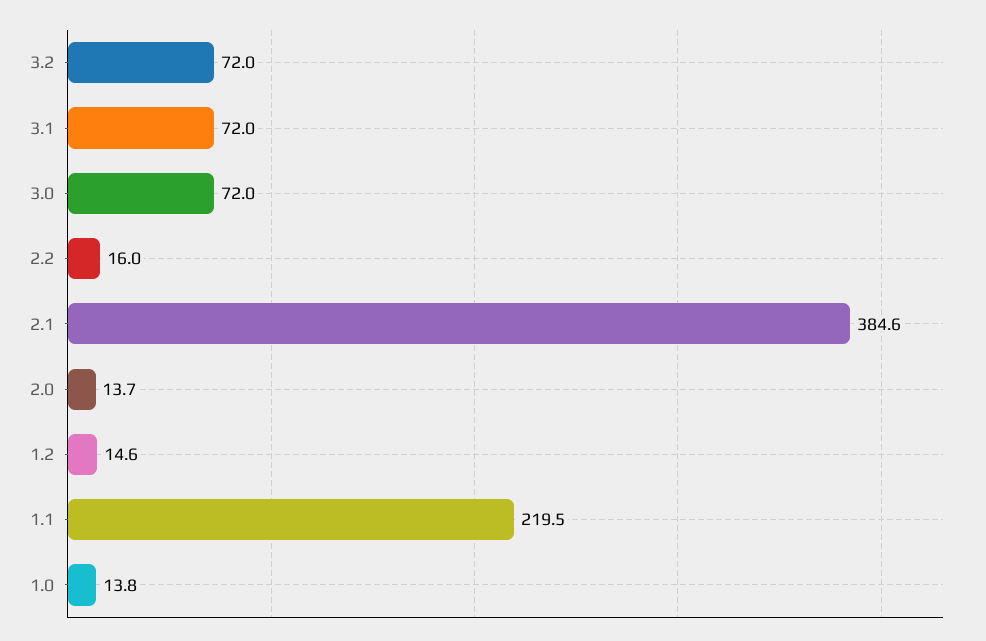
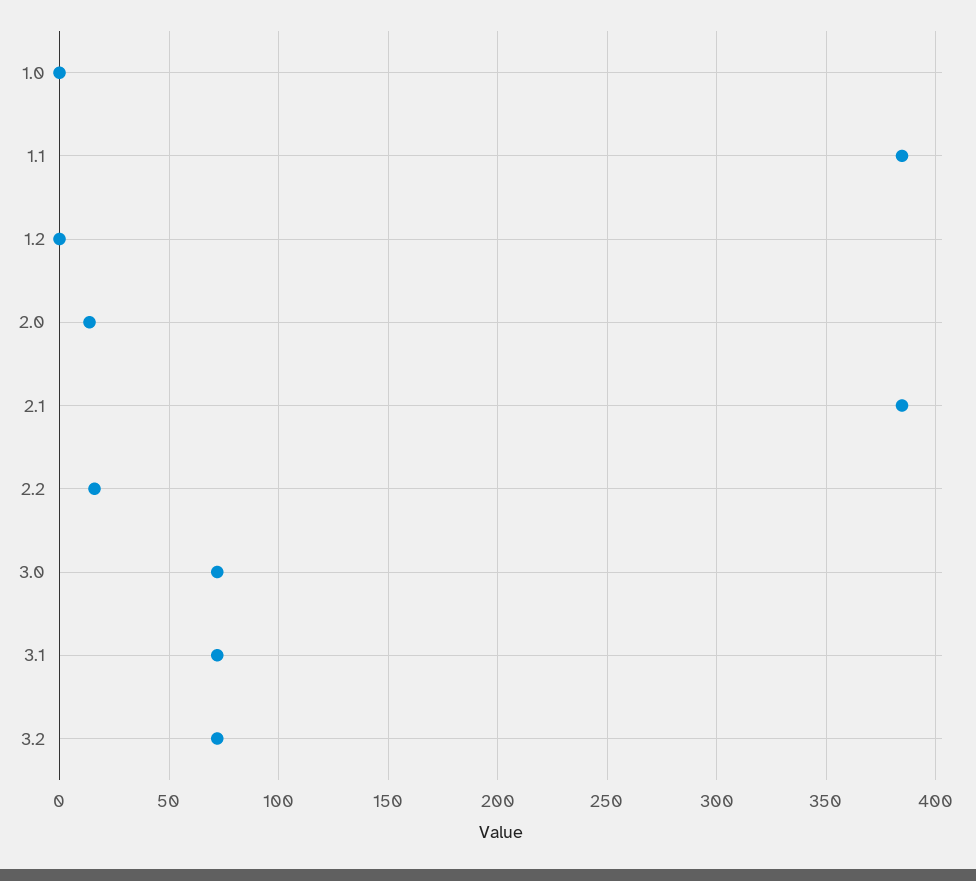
1.2: 14.6 -> 0
1.1: 219.5 -> 385
1.0: 13.8 -> 0

